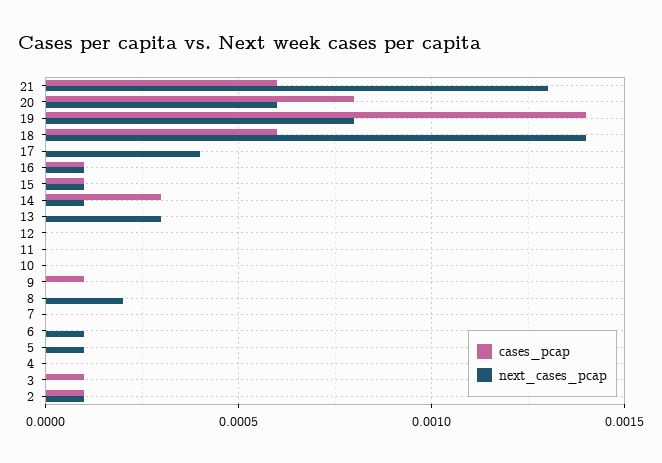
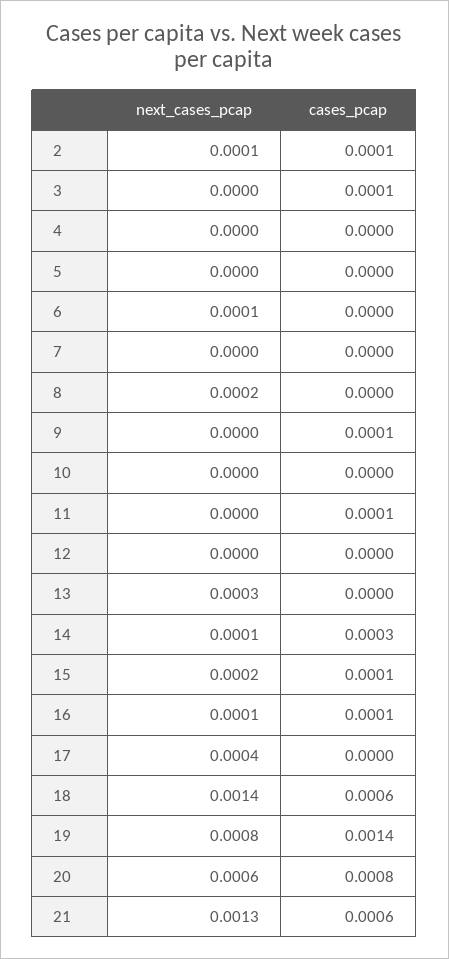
next_cases_pcap, 15: 0.0001 -> 0.0002
cases_pcap, 11: 0 -> 0.0001
next_cases_pcap, 5: 0.0001 -> 0

